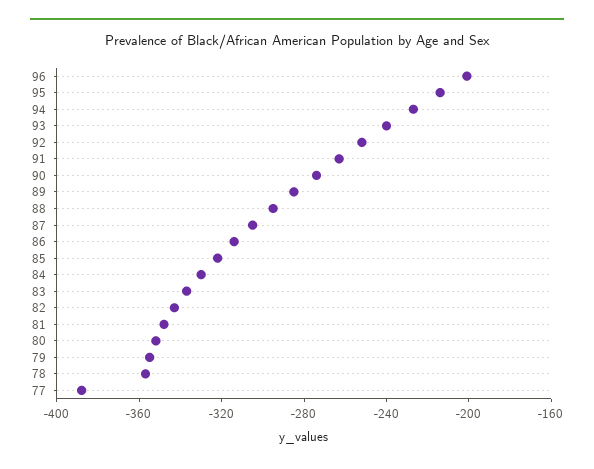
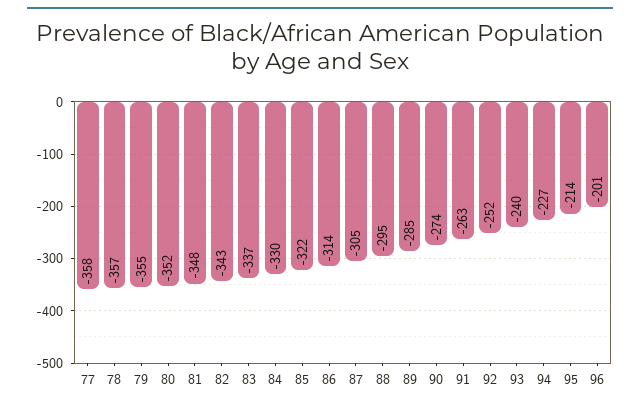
77: -390 -> -358

